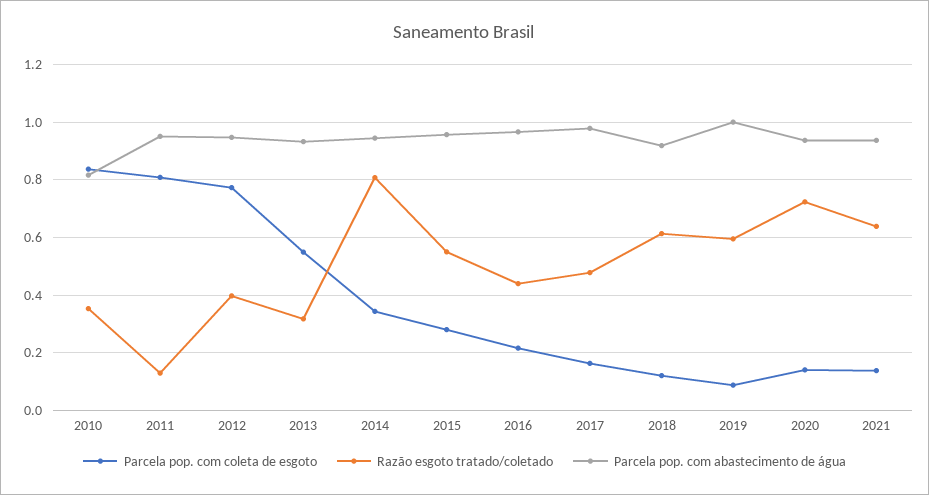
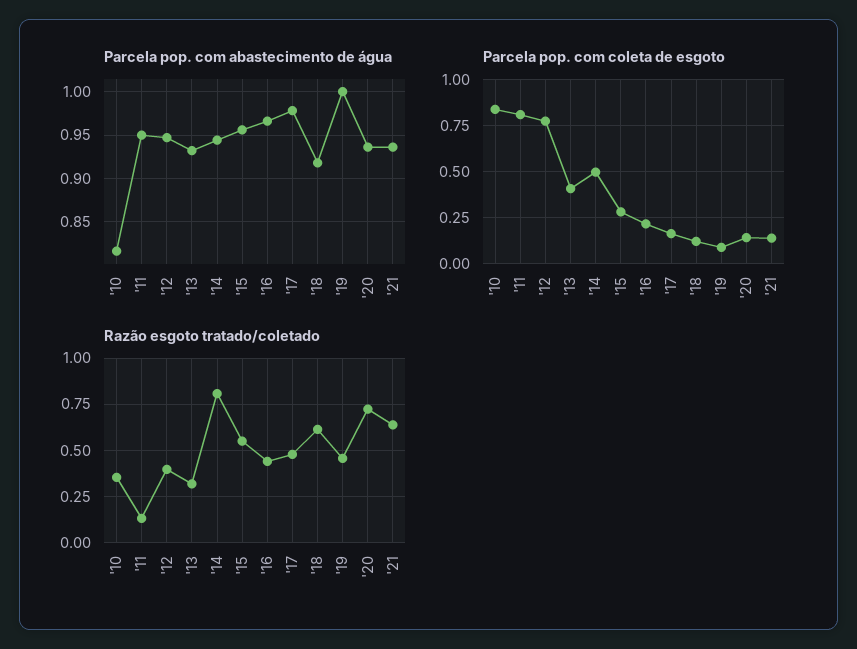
Parcela pop. com coleta de esgoto, 2013: 0.55 -> 0.4
Parcela pop. com coleta de esgoto, 2014: 0.35 -> 0.5
Razão esgoto tratado/coletado, 2019: 0.6 -> 0.45

